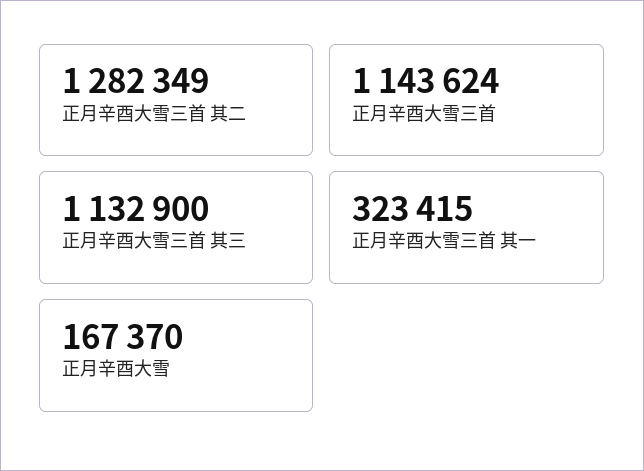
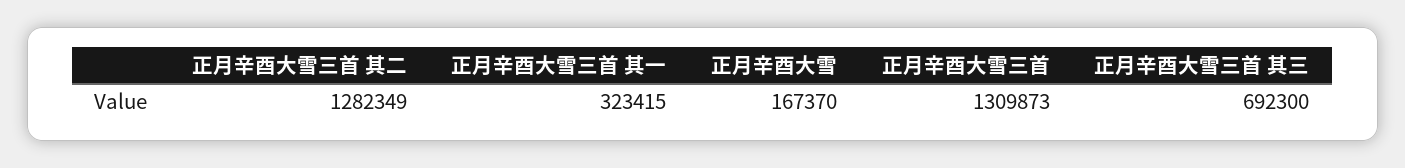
正月辛酉大雪三首: 1143624 -> 1309873
正月辛酉大雪三首 其三: 1132900 -> 692300

